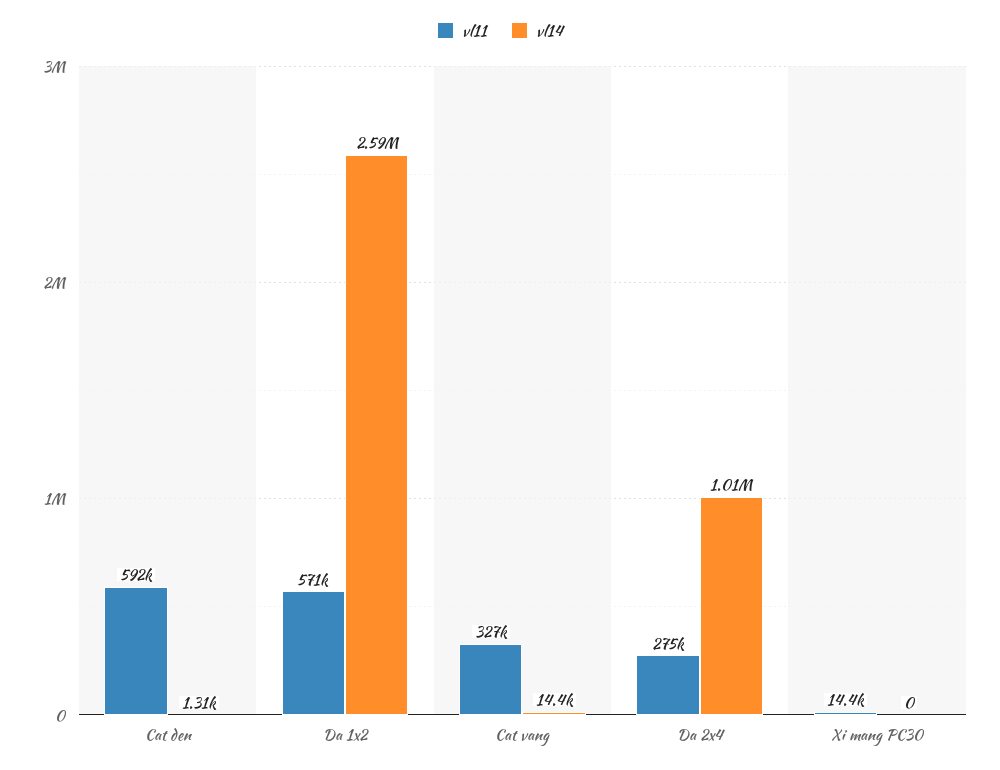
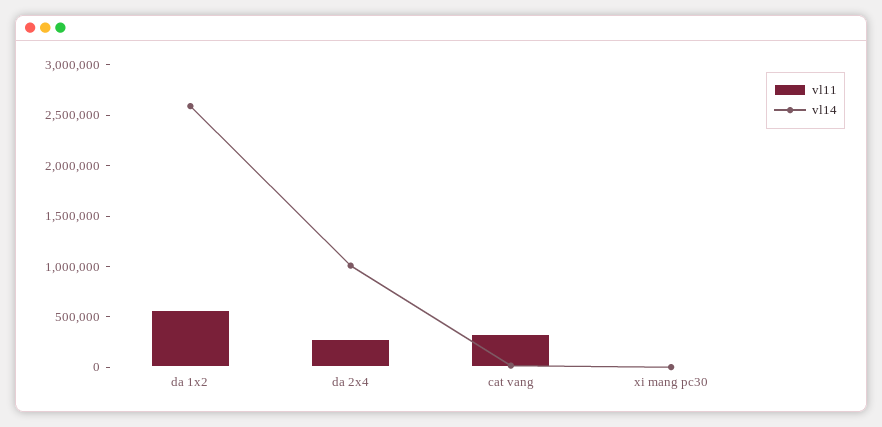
vl11, Cat den: 592000 -> none
vl14, Cat den: 1310 -> none

